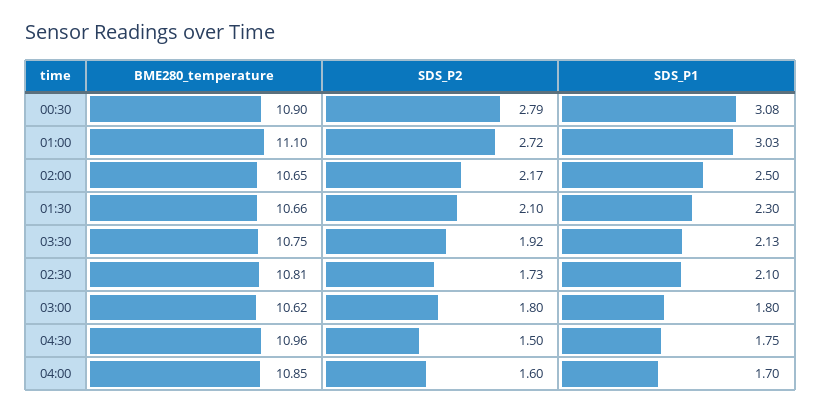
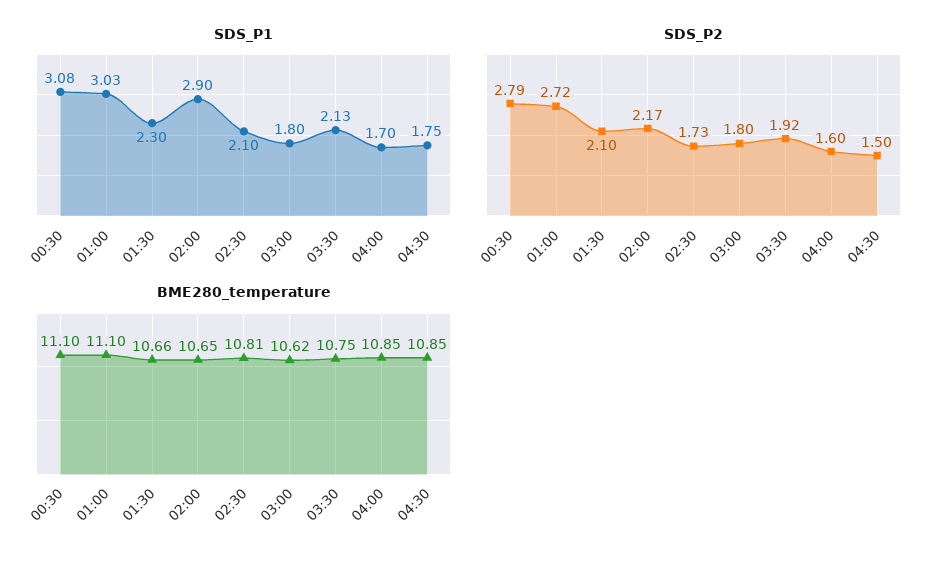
BME280_temperature, 00:30: 10.9 -> 11.1
SDS_P1, 02:00: 2.5 -> 2.9
BME280_temperature, 04:30: 10.96 -> 10.85

